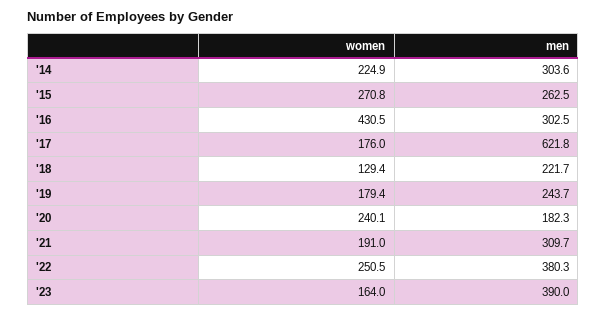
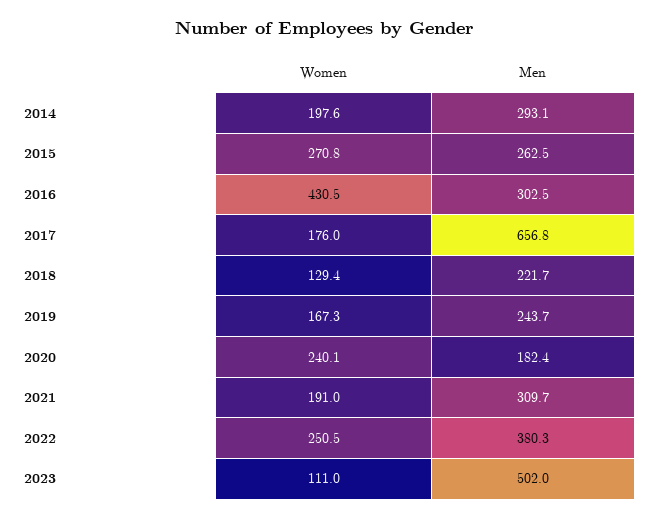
women, '14: 224.9 -> 197.6
men, '14: 303.6 -> 293.1
men, '17: 621.8 -> 656.8
women, '19: 179.4 -> 167.3
men, '20: 182.3 -> 182.4
women, '23: 164 -> 111
men, '23: 390 -> 502

